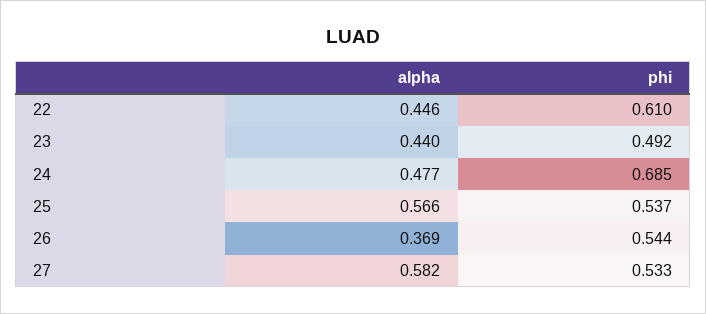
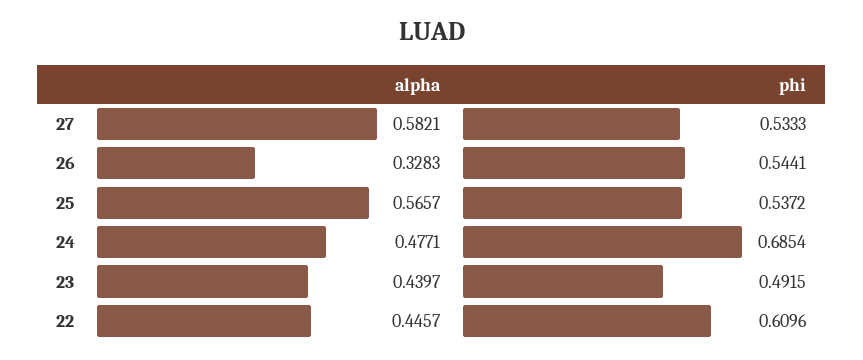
alpha, 26: 0.369 -> 0.3283

